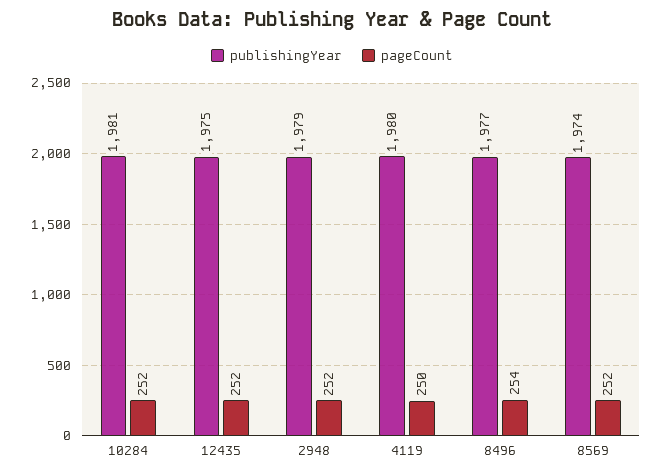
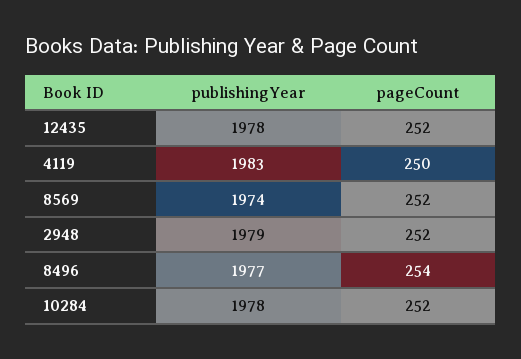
publishingYear, 10284: 1981 -> 1978
publishingYear, 12435: 1975 -> 1978
publishingYear, 4119: 1980 -> 1983

